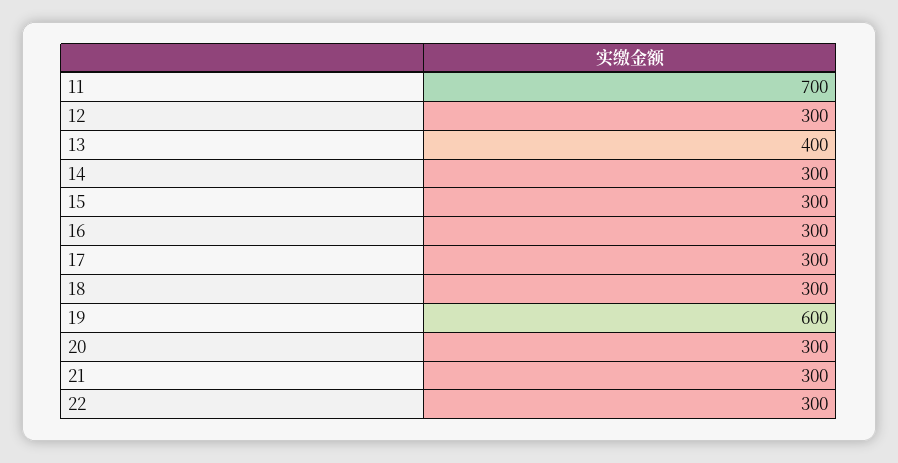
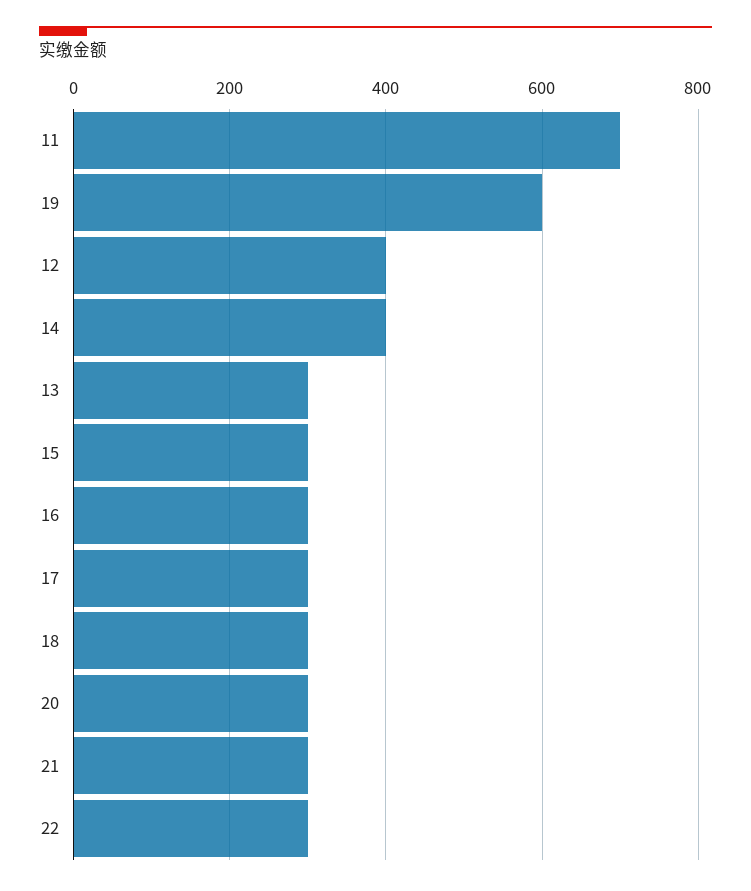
12: 300 -> 400
13: 400 -> 300
14: 300 -> 400

